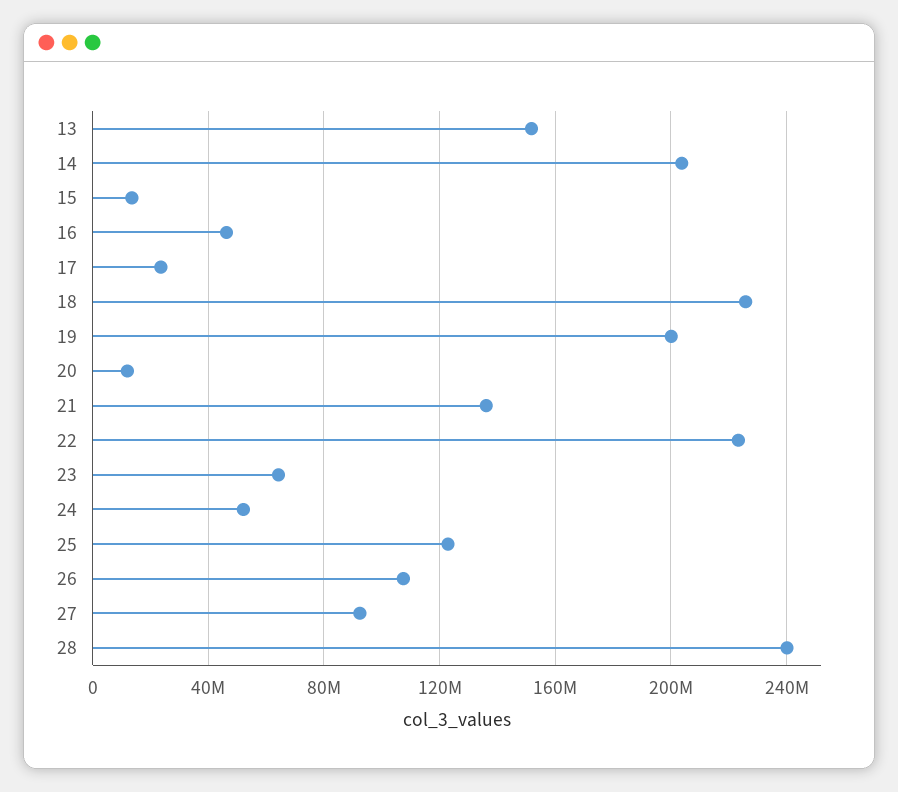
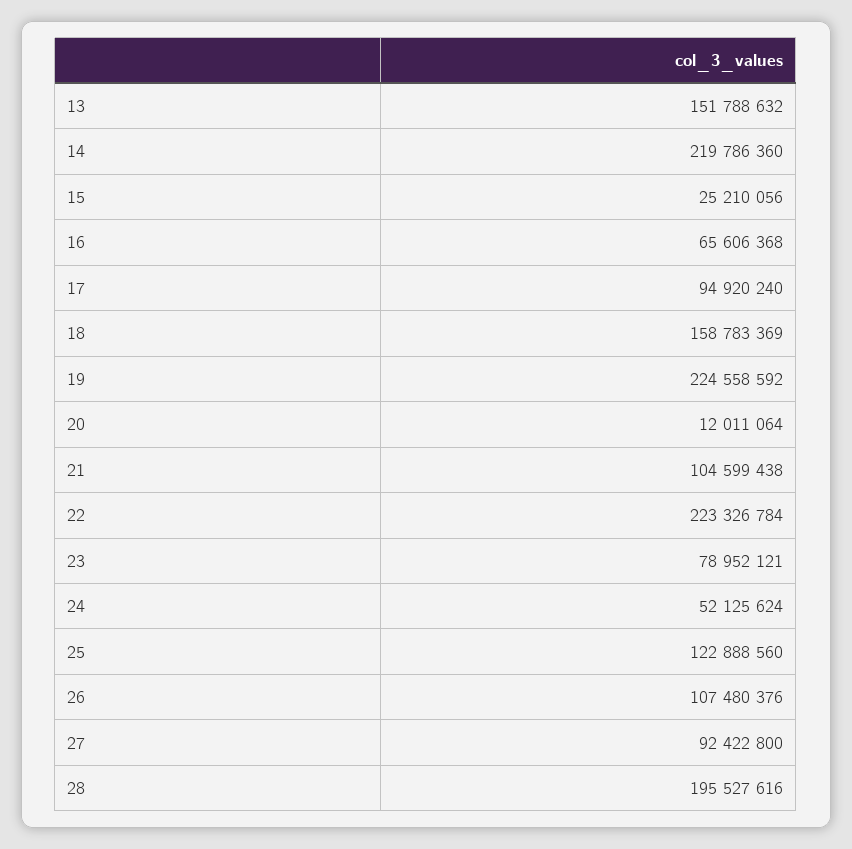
14: 205000000 -> 219786360
15: 15000000 -> 25210056
16: 45000000 -> 65606368
17: 25000000 -> 94920240
18: 225000000 -> 158783369
19: 200000000 -> 224558592
21: 135000000 -> 104599438
23: 65000000 -> 78952121
28: 240000000 -> 195527616

